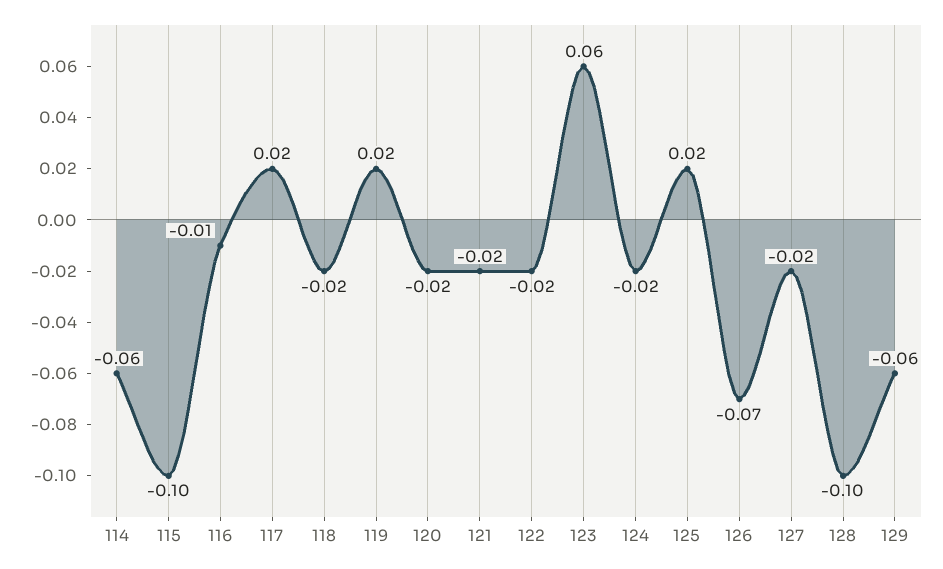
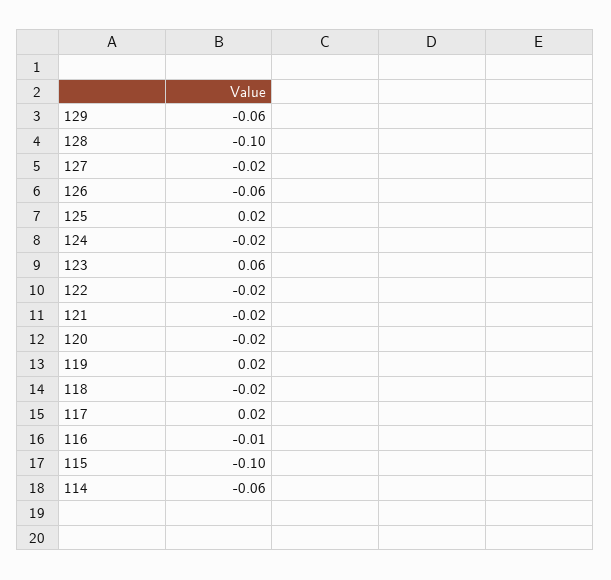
126: -0.07 -> -0.06

